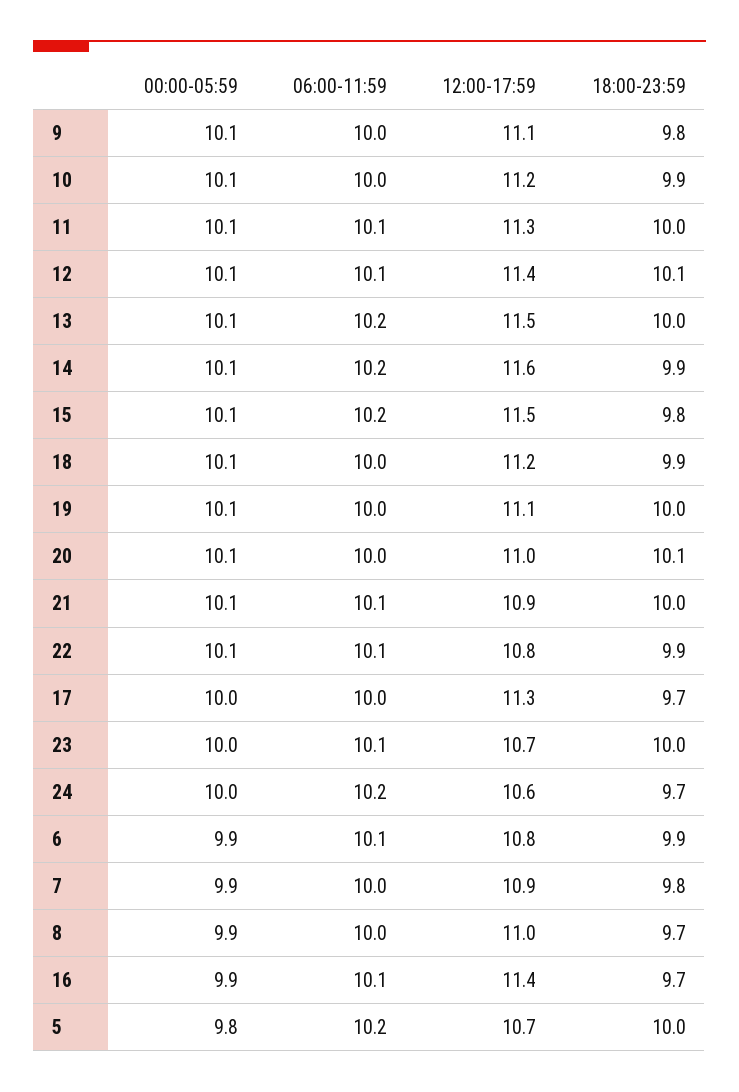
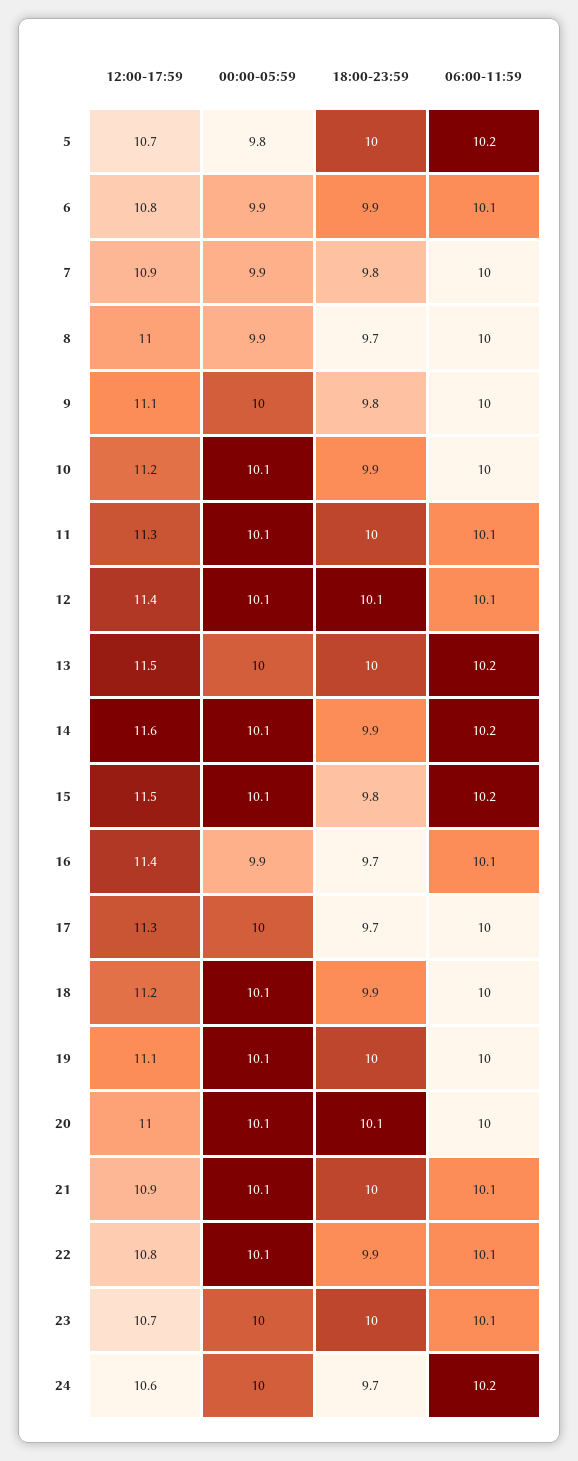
00:00-05:59, 9: 10.1 -> 10
00:00-05:59, 13: 10.1 -> 10

